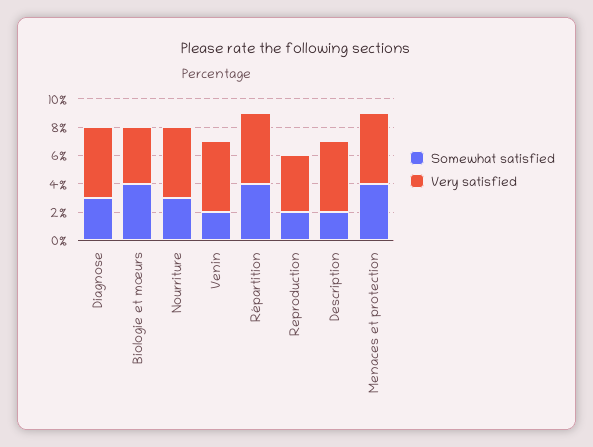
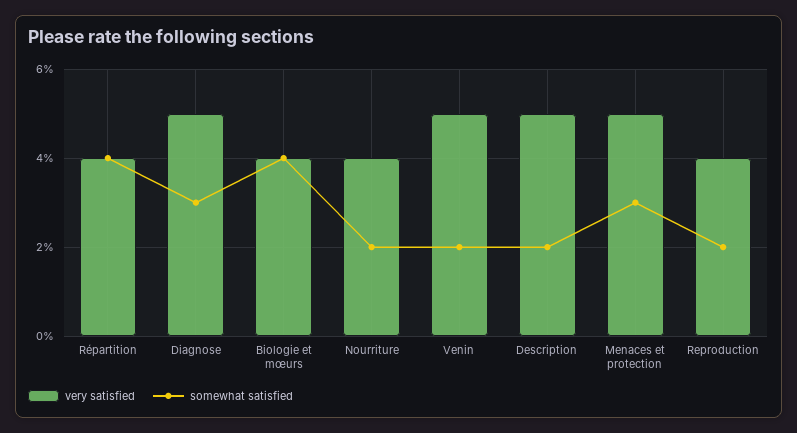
Somewhat satisfied, Nourriture: 3 -> 2
Very satisfied, Nourriture: 5 -> 4
Very satisfied, Répartition: 5 -> 4
Somewhat satisfied, Menaces et protection: 4 -> 3

